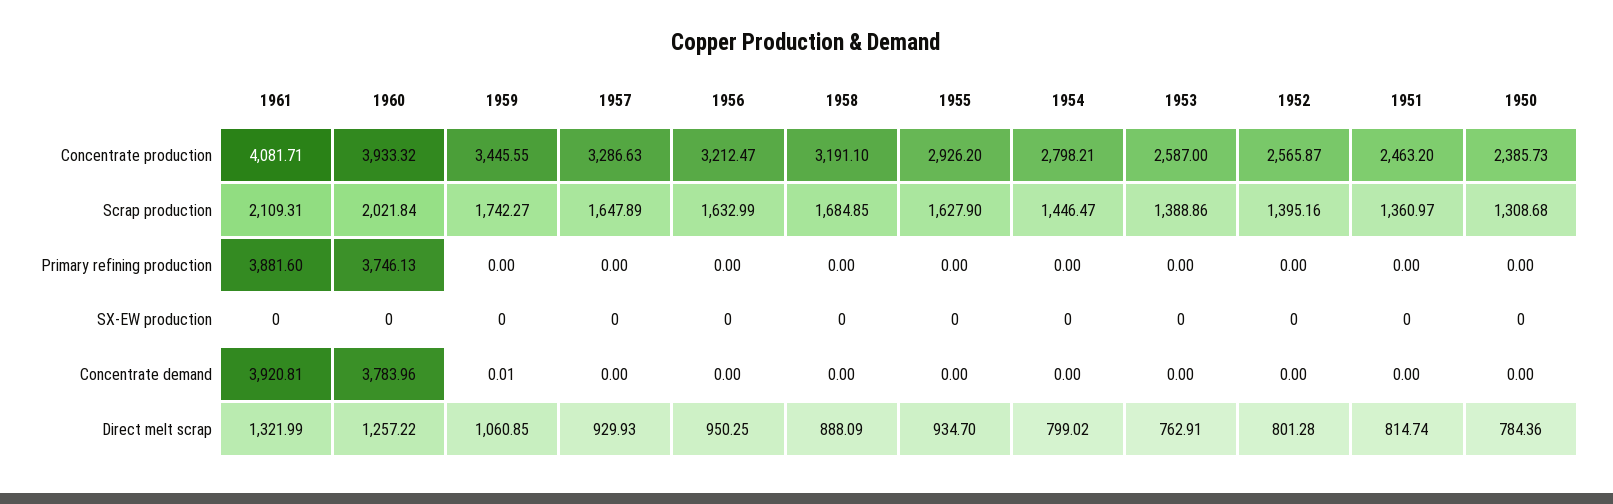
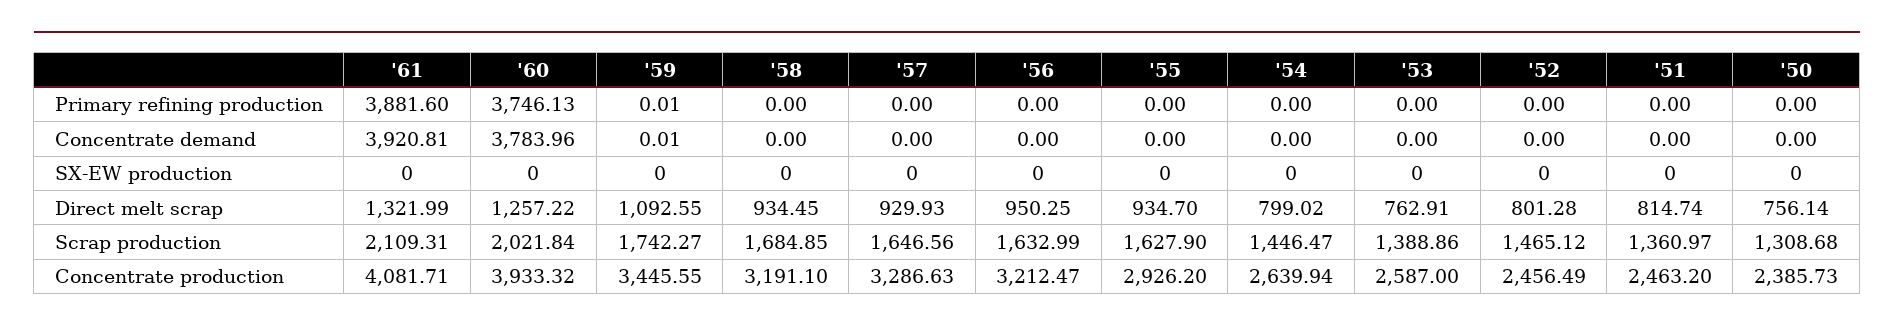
1954, Concentrate production: 2798.21 -> 2639.94
1952, Concentrate production: 2565.87 -> 2456.49
1957, Scrap production: 1647.89 -> 1646.56
1952, Scrap production: 1395.16 -> 1465.12
1959, Primary refining production: 0 -> 0.01
1959, Direct melt scrap: 1060.85 -> 1092.55
1958, Direct melt scrap: 888.09 -> 934.45
1950, Direct melt scrap: 784.36 -> 756.14

